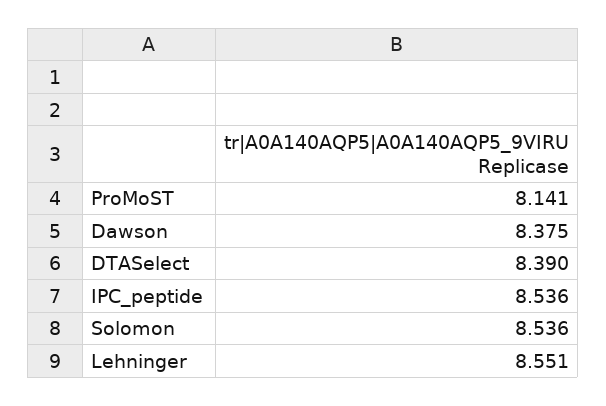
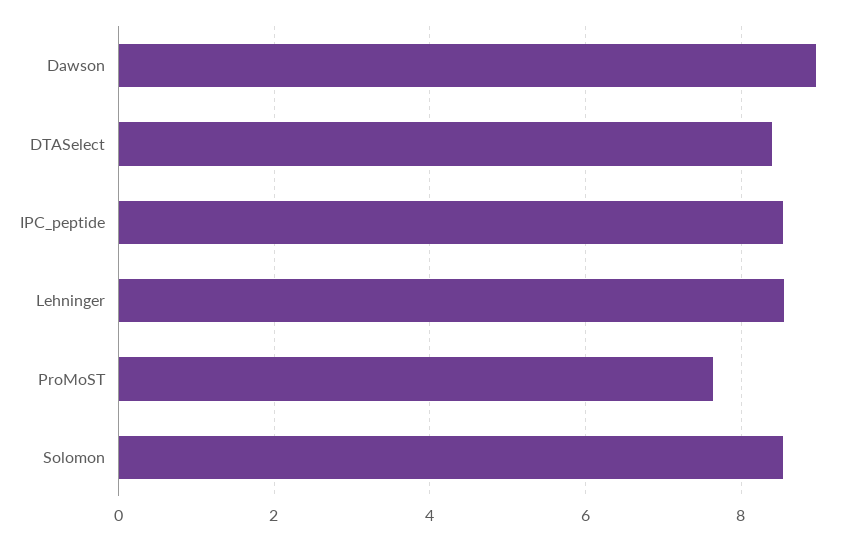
ProMoST: 8.141 -> 7.6
Dawson: 8.375 -> 9

